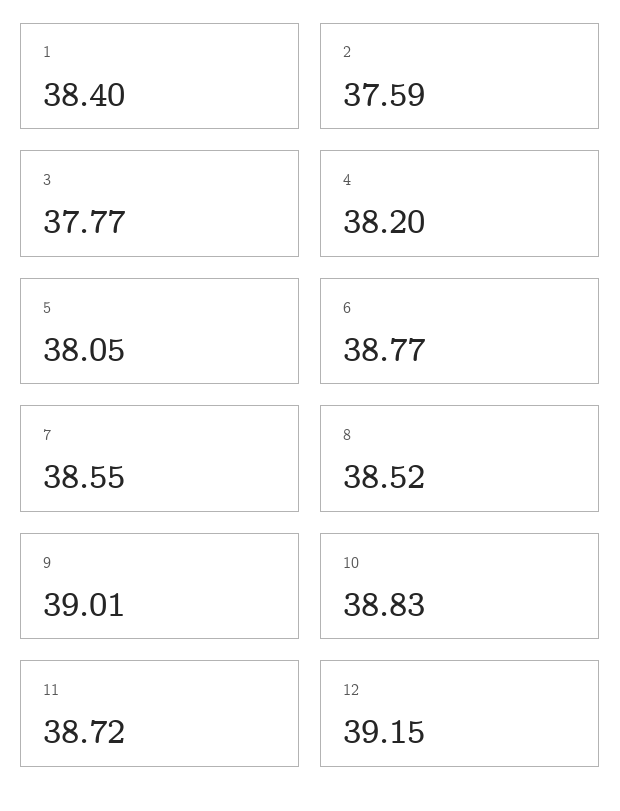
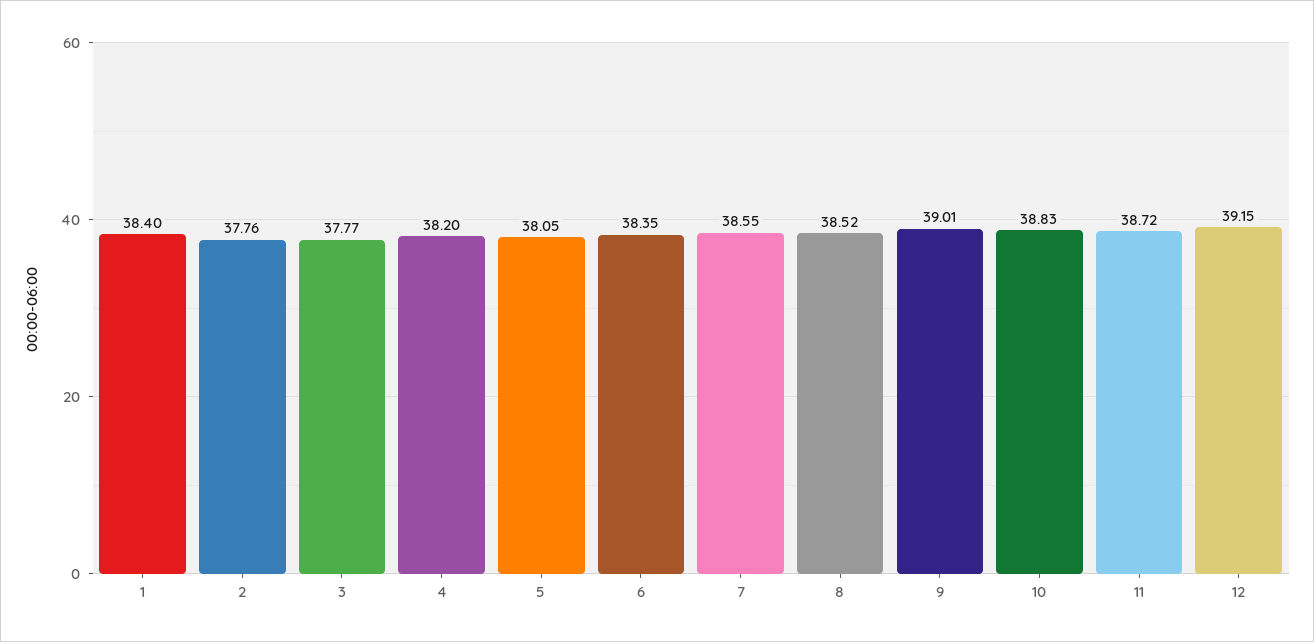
2: 37.59 -> 37.76
6: 38.77 -> 38.35

